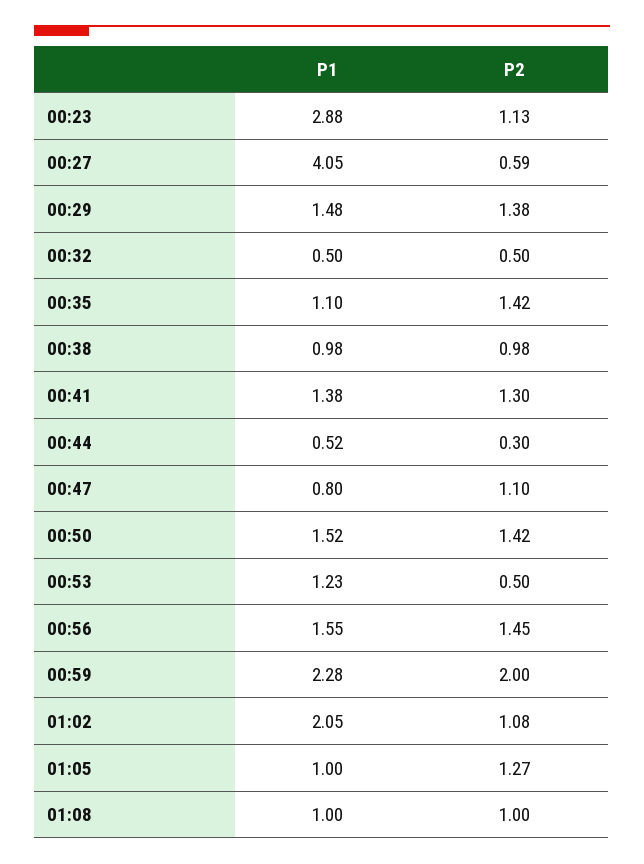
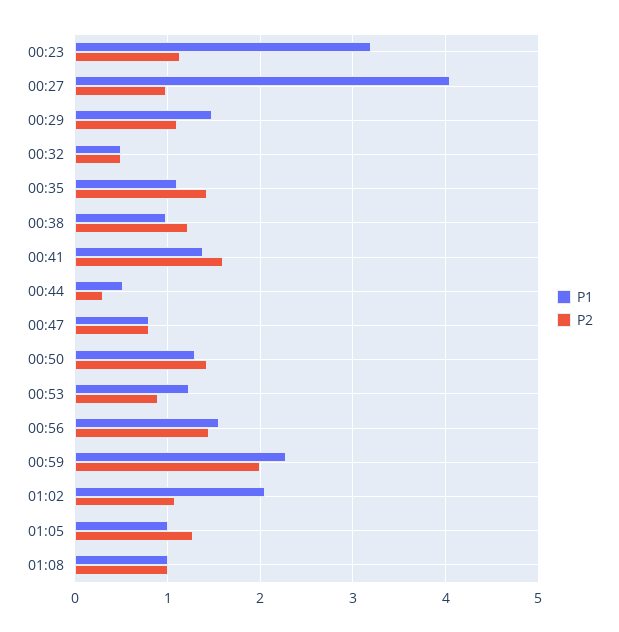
P1, 00:23: 2.88 -> 3.2
P2, 00:27: 0.59 -> 1
P2, 00:29: 1.38 -> 1.1
P2, 00:38: 0.98 -> 1.2
P2, 00:41: 1.3 -> 1.6
P2, 00:47: 1.1 -> 0.8
P1, 00:50: 1.52 -> 1.3
P2, 00:53: 0.5 -> 0.9

